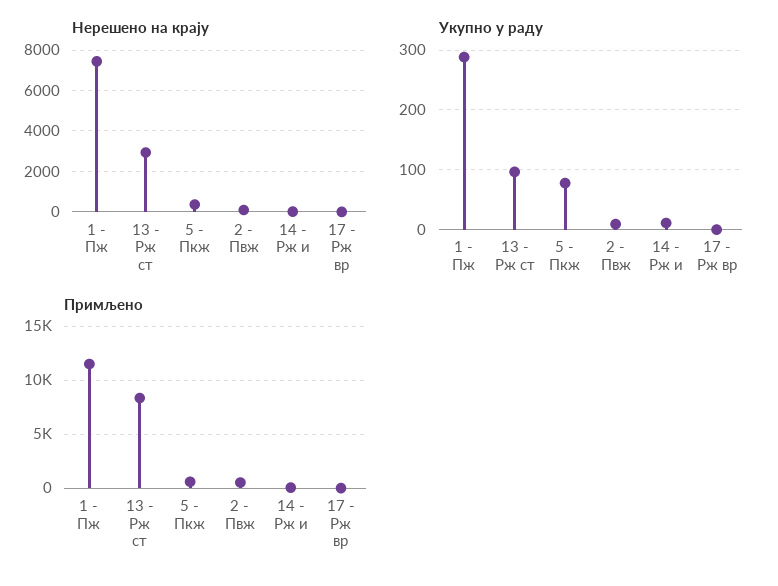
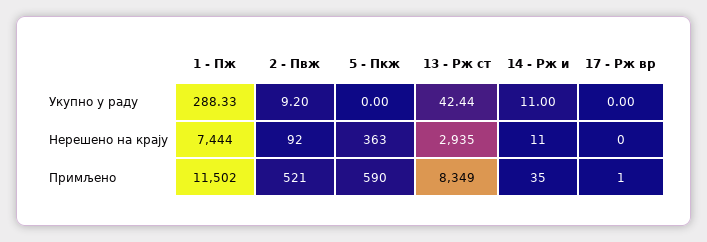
Укупно у раду, 13 - Рж ст: 100 -> 42.44
Укупно у раду, 5 - Пкж: 80 -> 0

